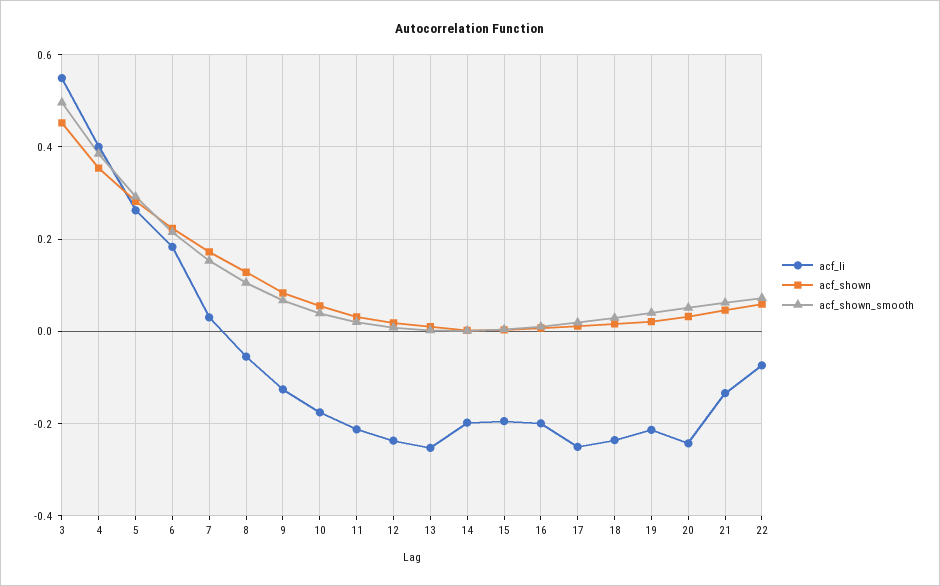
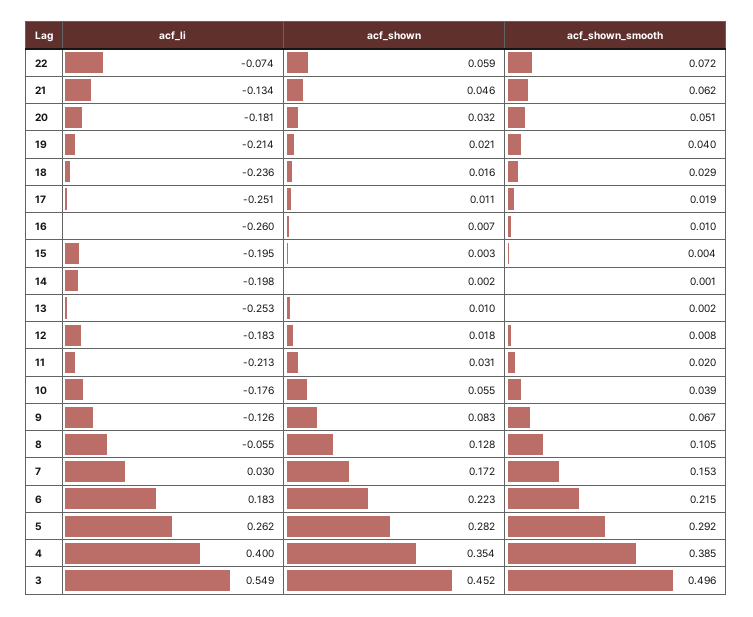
acf_li, 12: -0.24 -> -0.183
acf_li, 16: -0.2 -> -0.26
acf_li, 20: -0.24 -> -0.181

